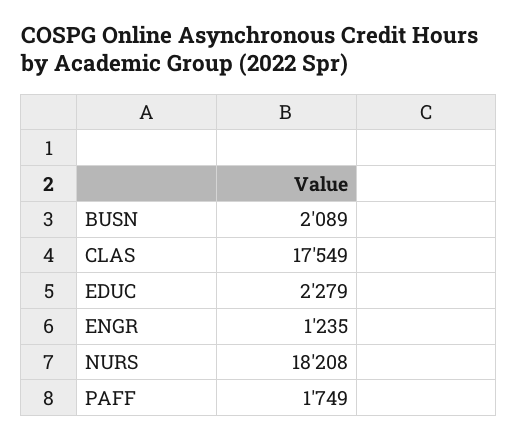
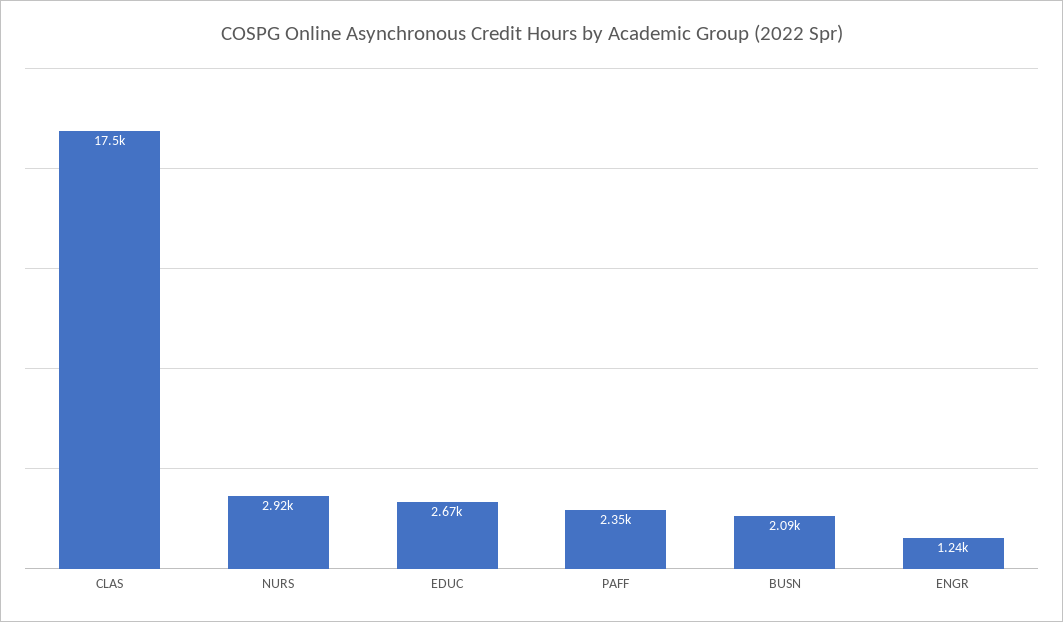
EDUC: 2279 -> 2670
NURS: 18208 -> 2920
PAFF: 1749 -> 2350

